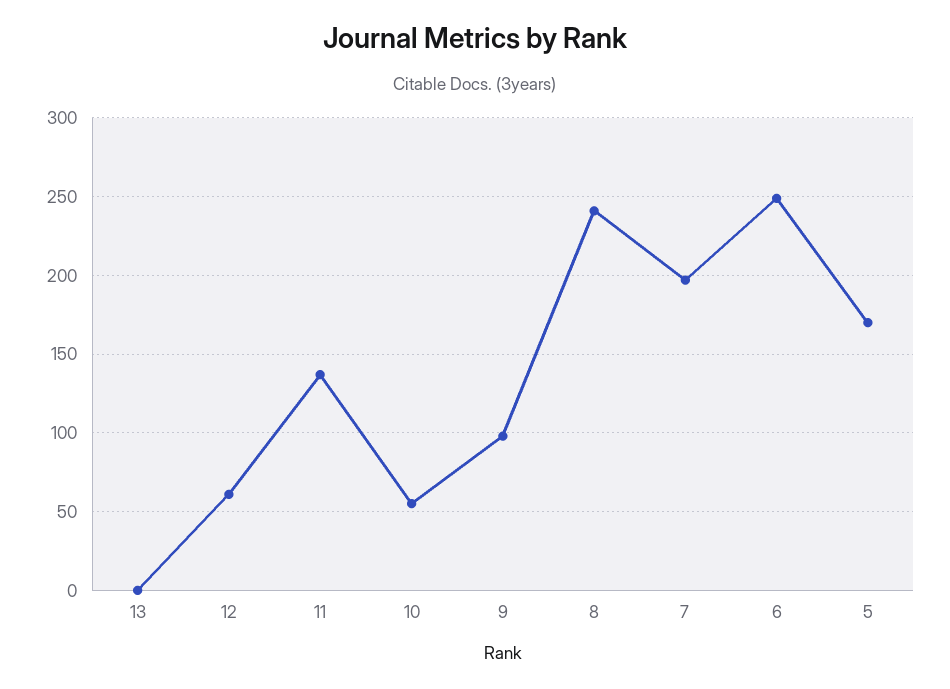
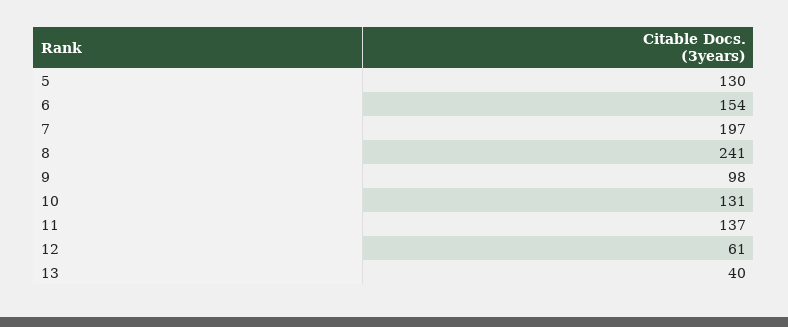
13: 0 -> 40
10: 55 -> 131
6: 250 -> 154
5: 170 -> 130

